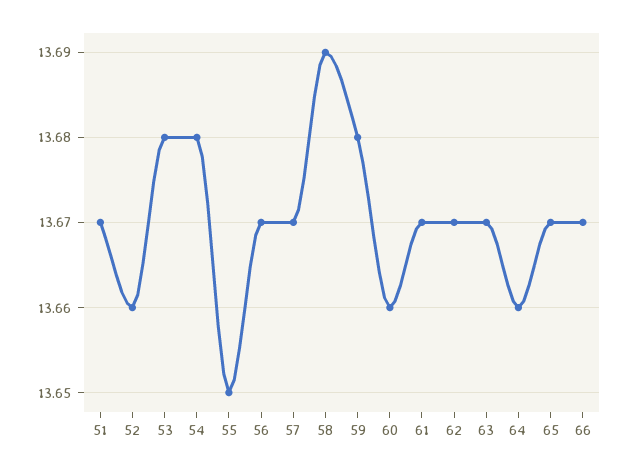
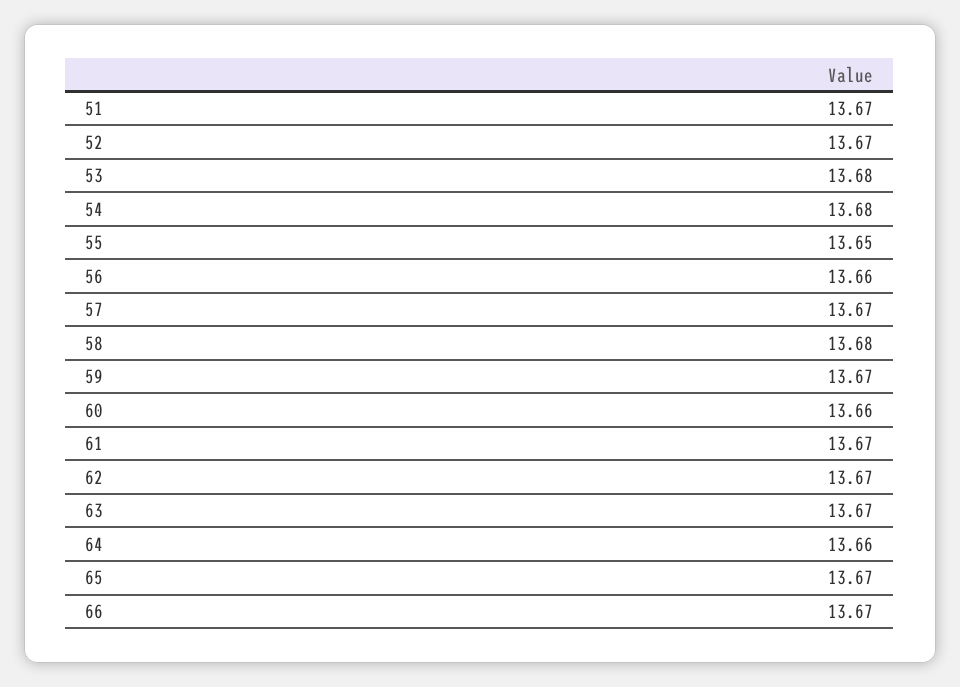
52: 13.66 -> 13.67
56: 13.67 -> 13.66
58: 13.69 -> 13.68
59: 13.68 -> 13.67

